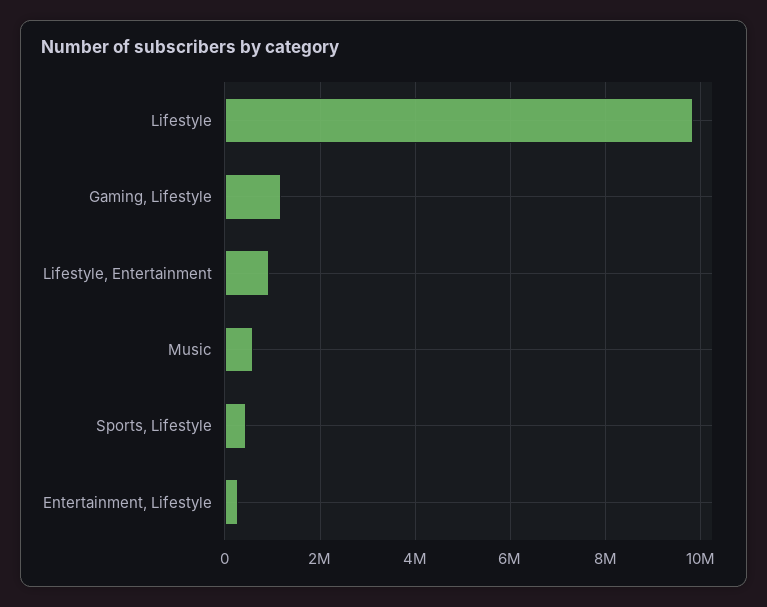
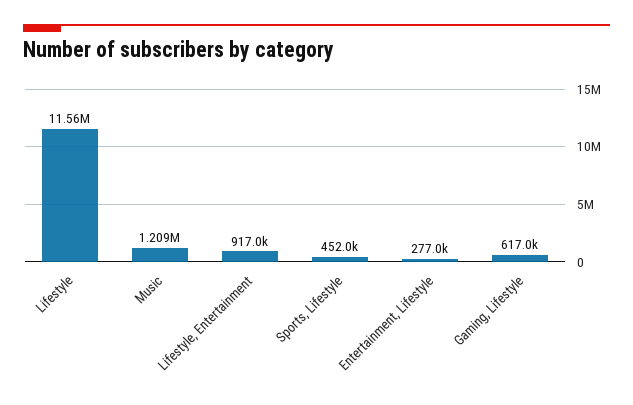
Lifestyle: 9800000 -> 11560000
Gaming, Lifestyle: 1200000 -> 617000
Music: 600000 -> 1209000

